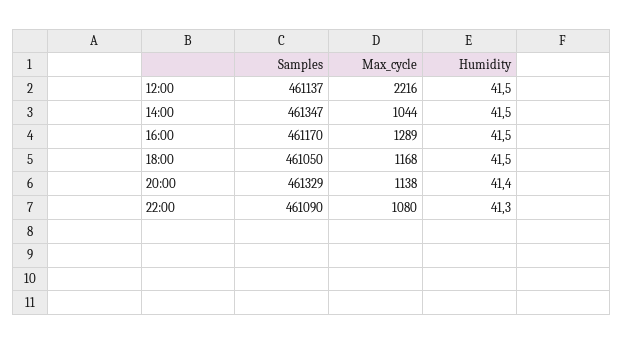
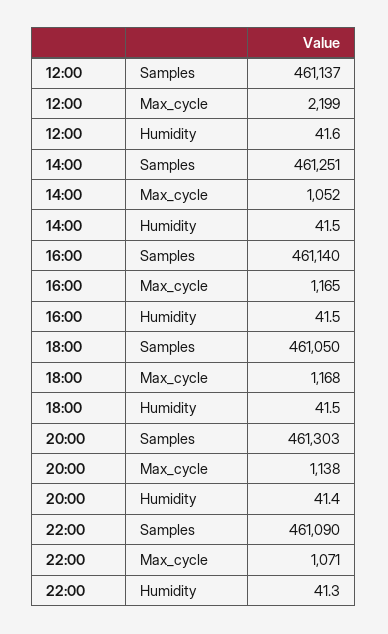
Max_cycle, 12:00: 2216 -> 2199
Humidity, 12:00: 41.5 -> 41.6
Samples, 14:00: 461347 -> 461251
Max_cycle, 14:00: 1044 -> 1052
Samples, 16:00: 461170 -> 461140
Max_cycle, 16:00: 1289 -> 1165
Samples, 20:00: 461329 -> 461303
Max_cycle, 22:00: 1080 -> 1071

